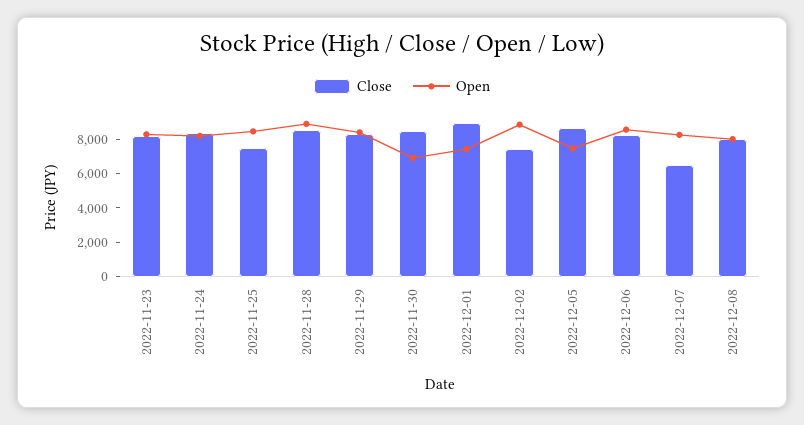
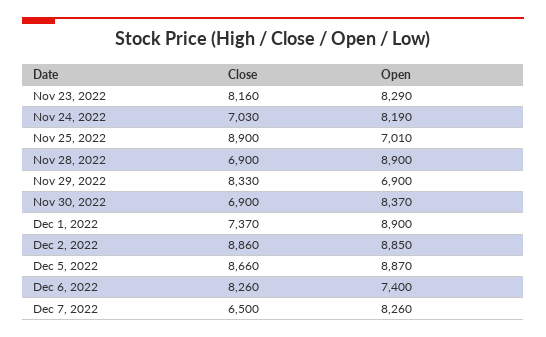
Close, 2022-11-24: 8500 -> 7030
Close, 2022-11-25: 7500 -> 8900
Open, 2022-11-25: 8500 -> 7010
Close, 2022-11-28: 8500 -> 6900
Open, 2022-11-29: 8500 -> 6900
Close, 2022-11-30: 8500 -> 6900
Open, 2022-11-30: 7000 -> 8370
Close, 2022-12-01: 9000 -> 7370
Open, 2022-12-01: 7500 -> 8900
Close, 2022-12-02: 7500 -> 8860
Open, 2022-12-05: 7500 -> 8870
Open, 2022-12-06: 8500 -> 7400
Close, 2022-12-08: 8000 -> none
Open, 2022-12-08: 8000 -> none

